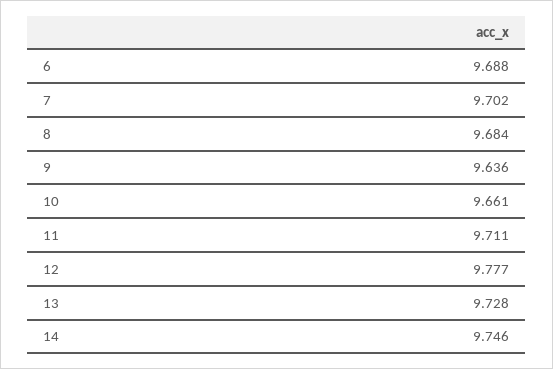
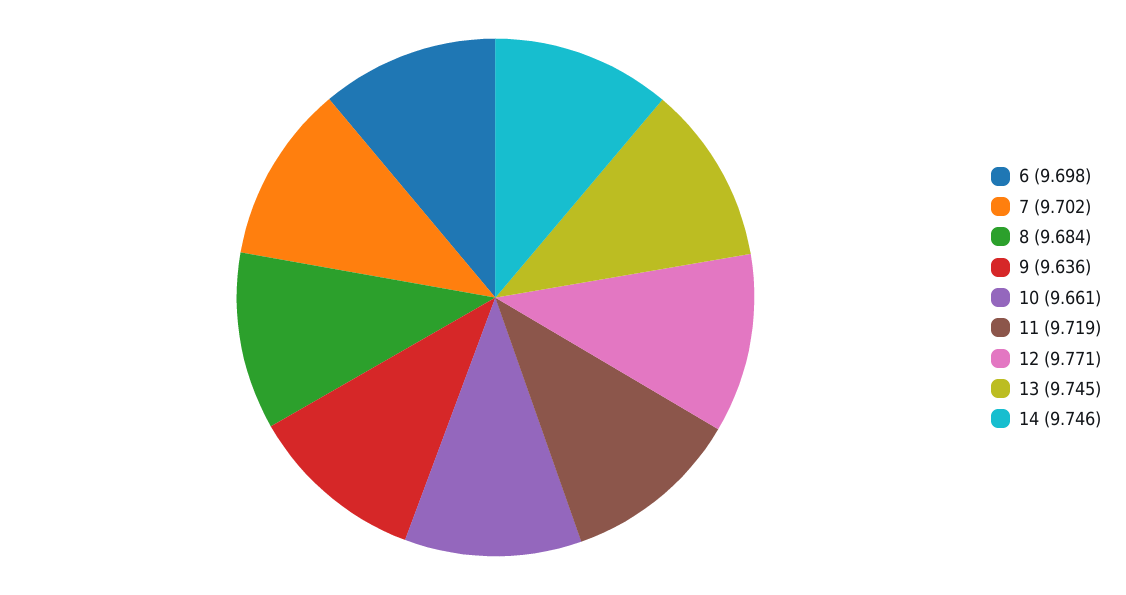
6: 9.688 -> 9.698
11: 9.711 -> 9.719
12: 9.777 -> 9.771
13: 9.728 -> 9.745

